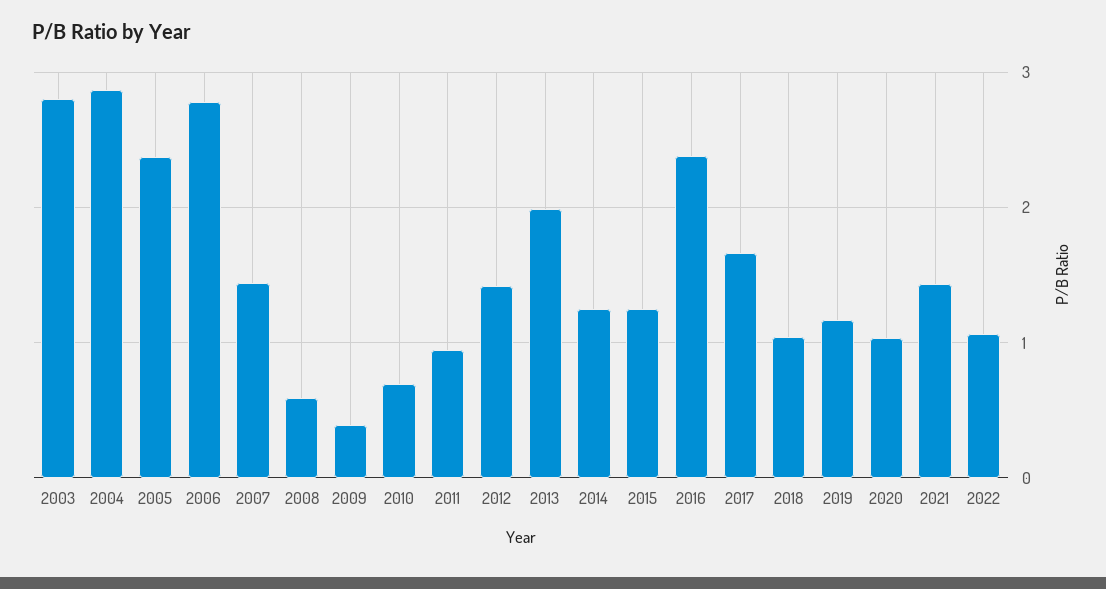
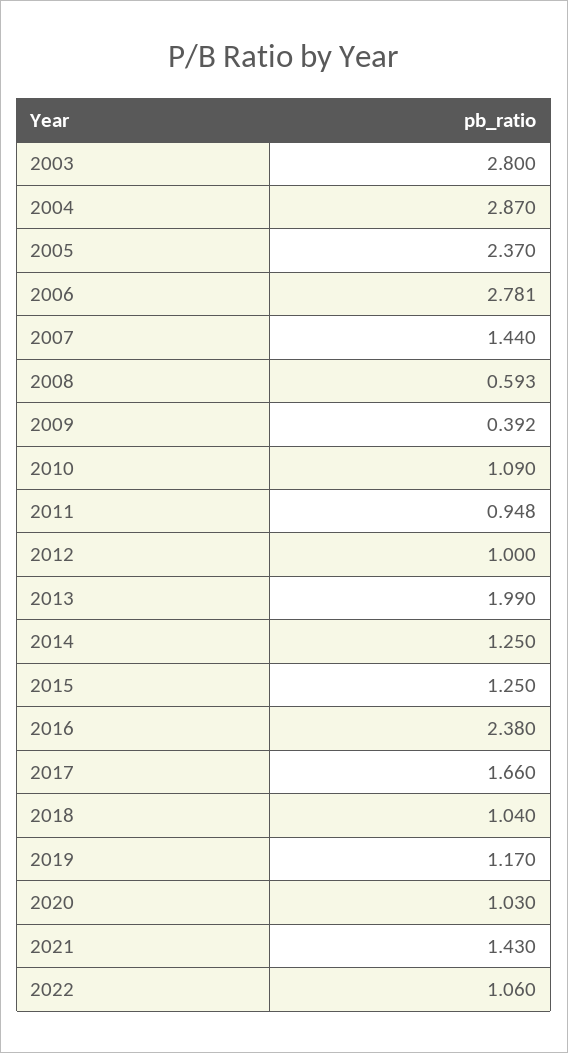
2010: 0.7 -> 1.09
2012: 1.4 -> 1

